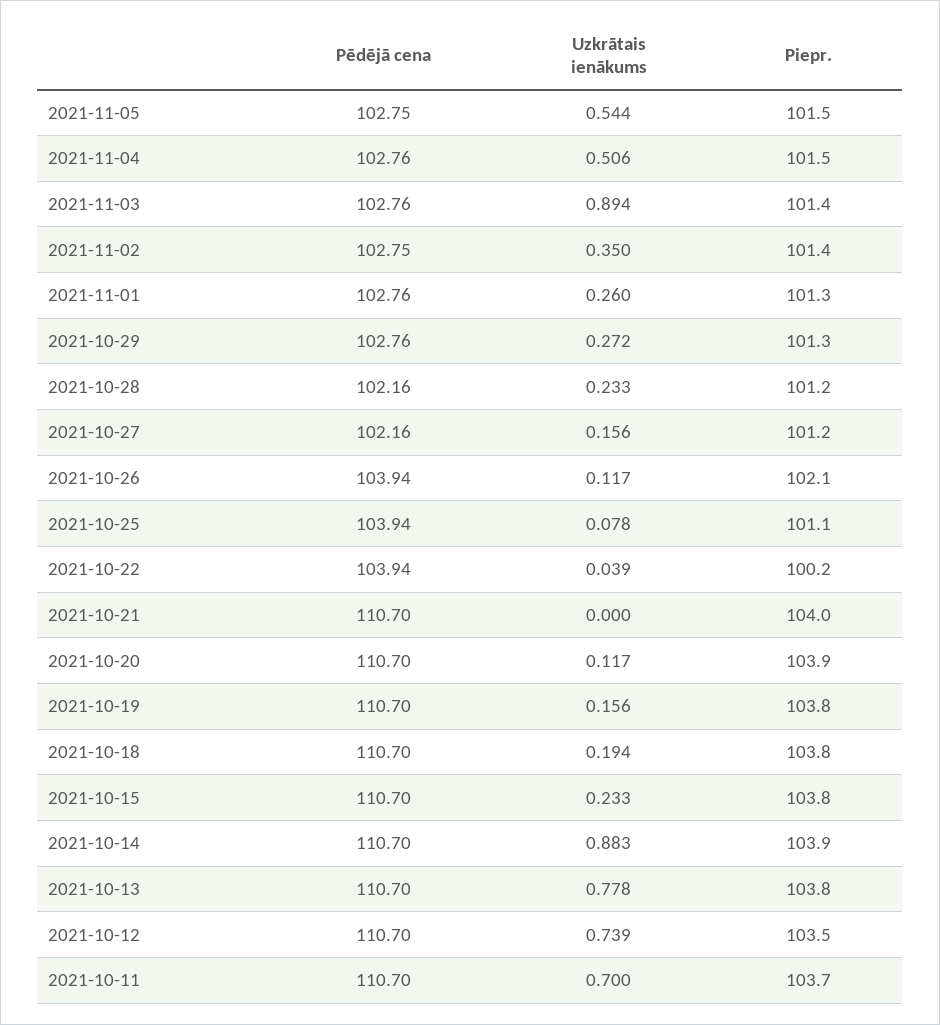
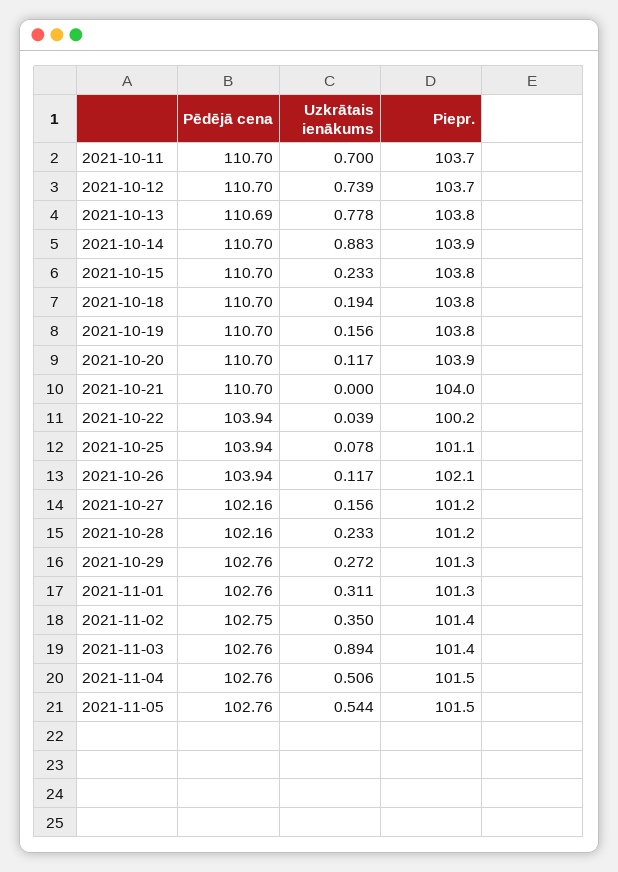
Pēdējā cena, 2021-11-05: 102.75 -> 102.76
Uzkrātais ienākums, 2021-11-01: 0.26 -> 0.311
Pēdējā cena, 2021-10-13: 110.7 -> 110.69
Piepr., 2021-10-12: 103.5 -> 103.7

